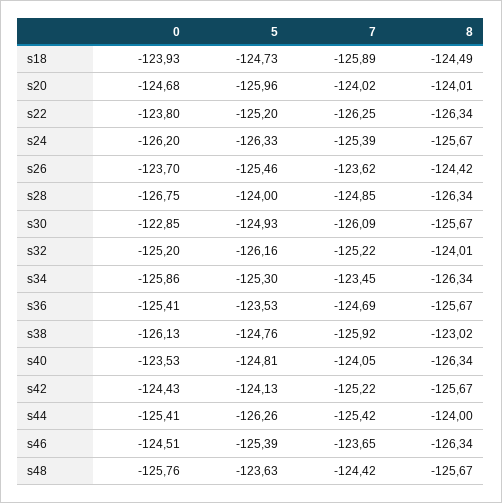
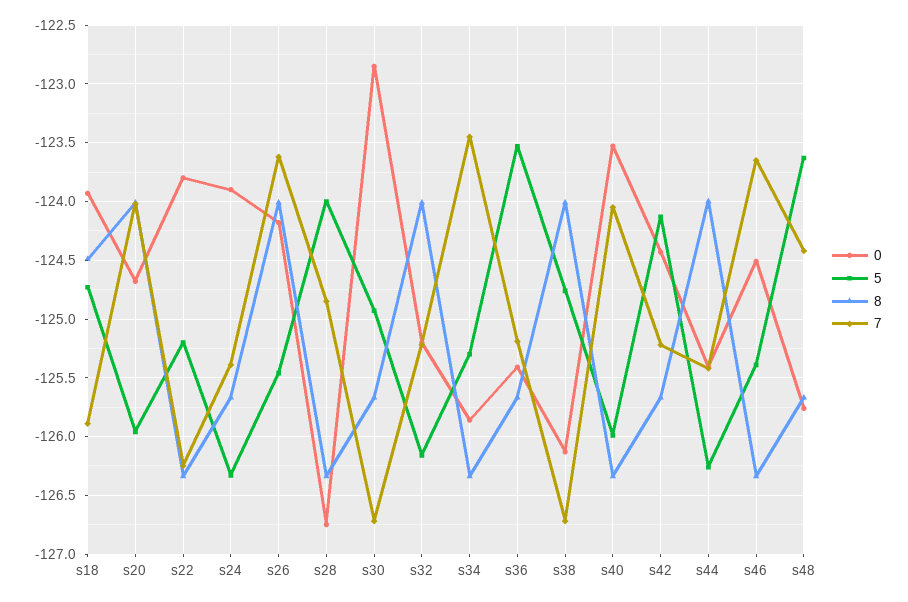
0, s24: -126.2 -> -123.9
0, s26: -123.7 -> -124.2
8, s26: -124.42 -> -124
7, s30: -126.09 -> -126.7
7, s36: -124.69 -> -125.2
7, s38: -125.92 -> -126.7
8, s38: -123.02 -> -124
5, s40: -124.81 -> -126

